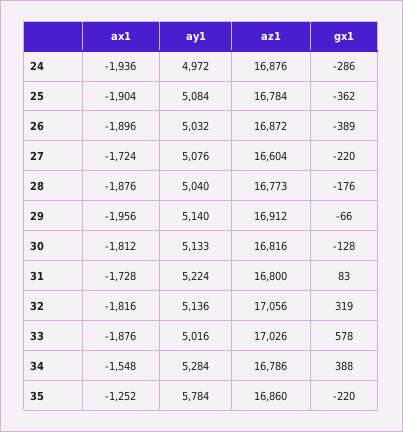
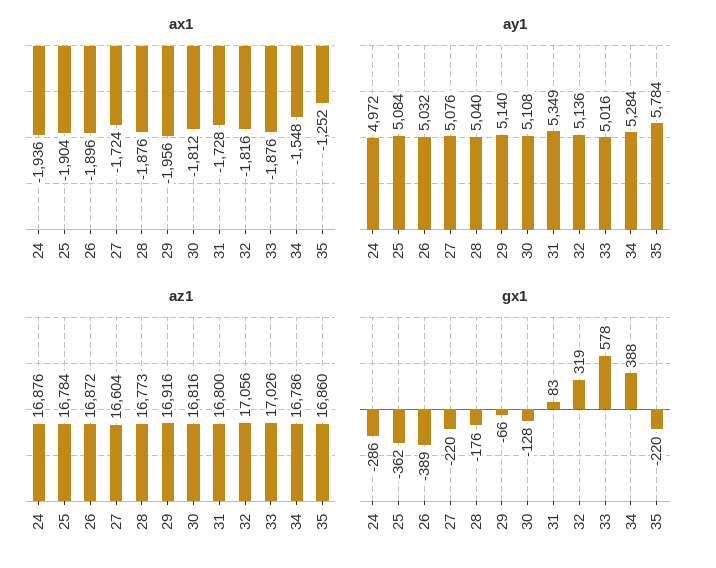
az1, 29: 16912 -> 16916
ay1, 30: 5133 -> 5108
ay1, 31: 5224 -> 5349

